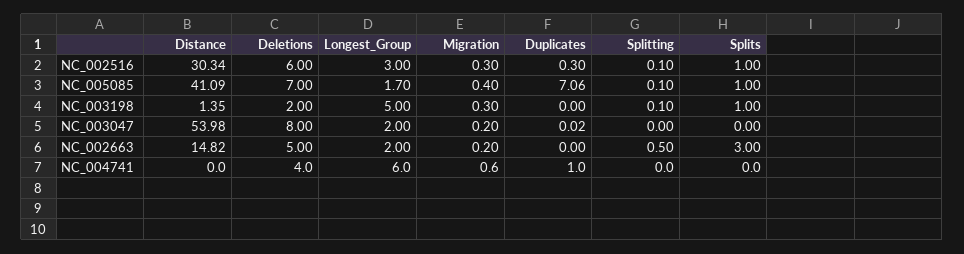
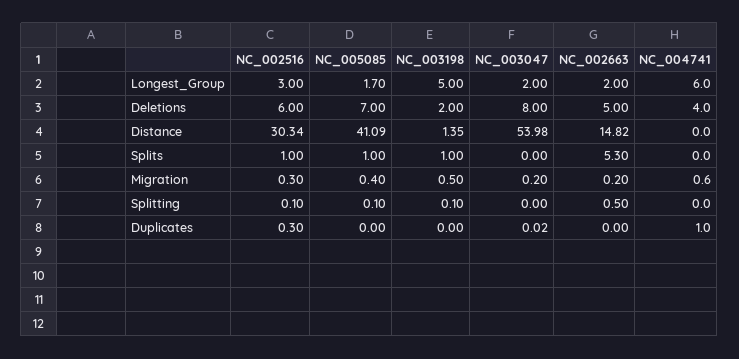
Duplicates, NC_005085: 7.06 -> 0
Migration, NC_003198: 0.3 -> 0.5
Splits, NC_002663: 3 -> 5.3

